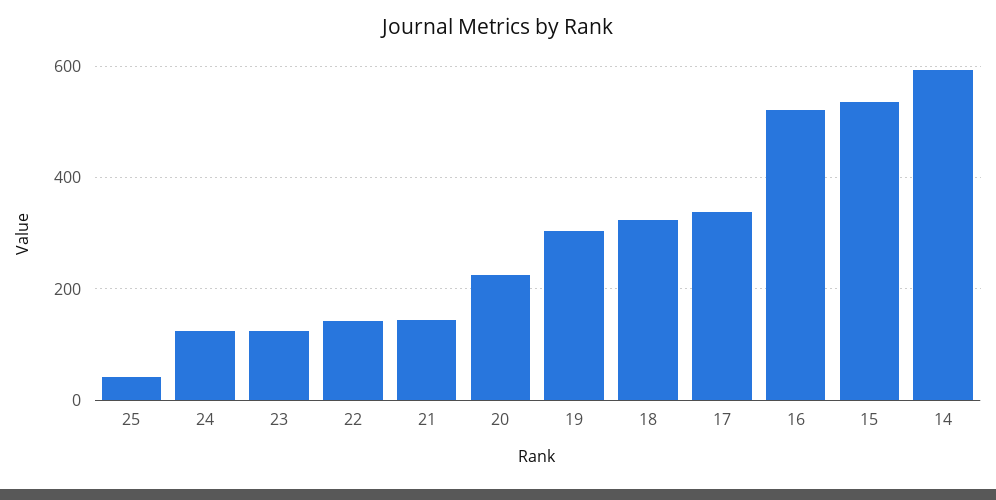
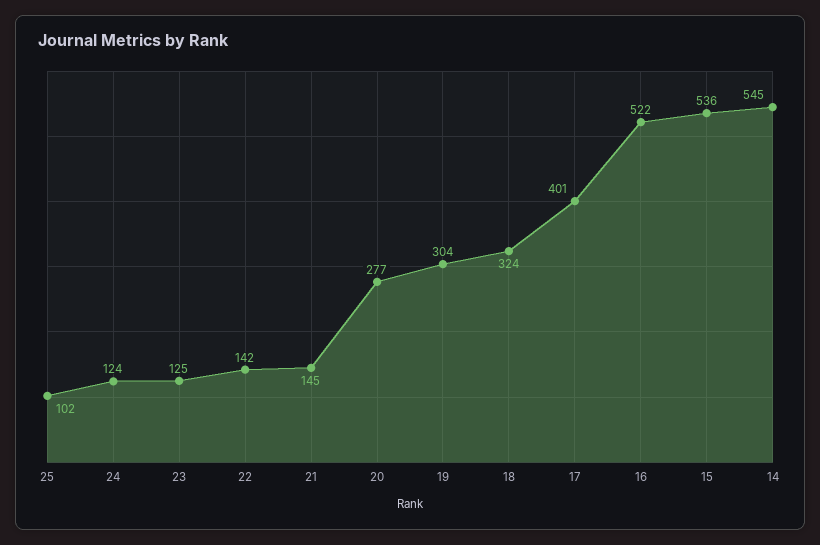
25: 40 -> 102
20: 220 -> 277
17: 340 -> 401
14: 600 -> 545

